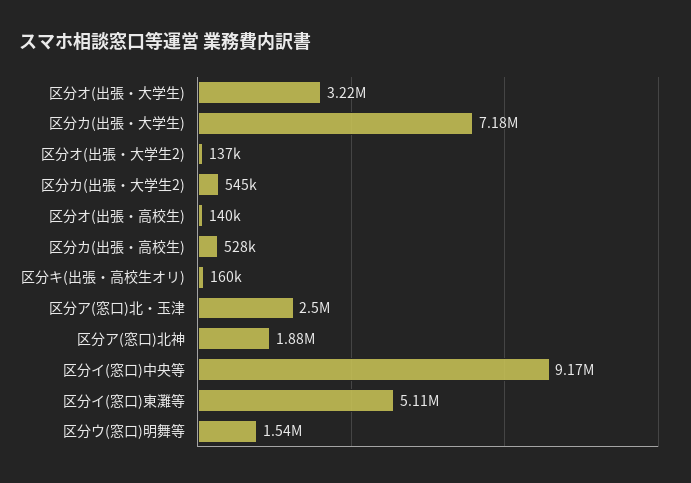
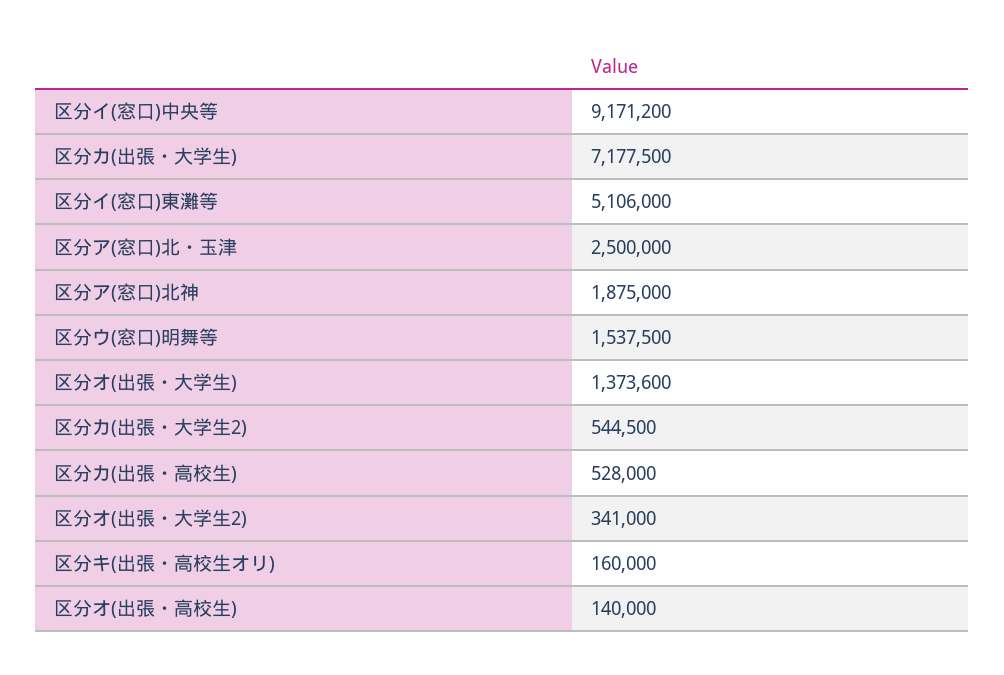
区分オ(出張・大学生): 3220000 -> 1373600
区分オ(出張・大学生2): 137000 -> 341000

